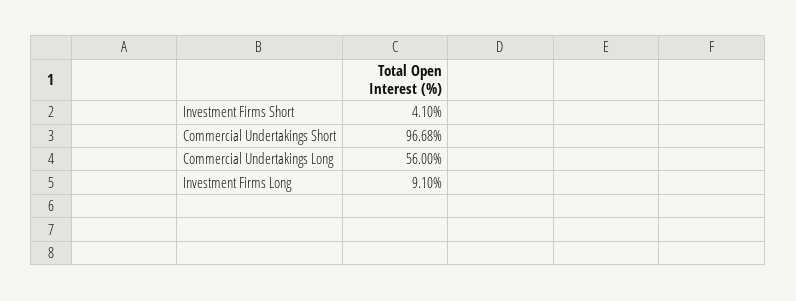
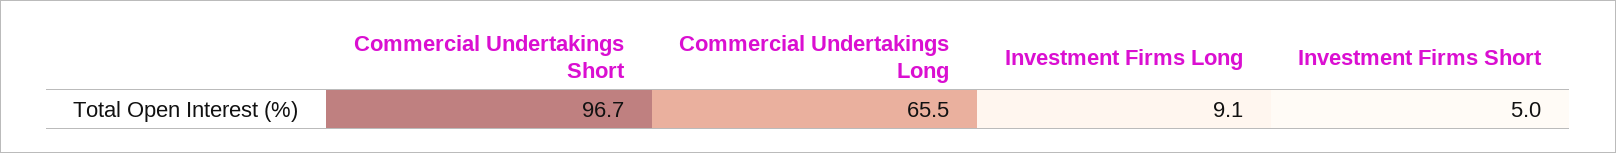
Investment Firms Short: 4.1 -> 5
Commercial Undertakings Long: 56 -> 65.5

